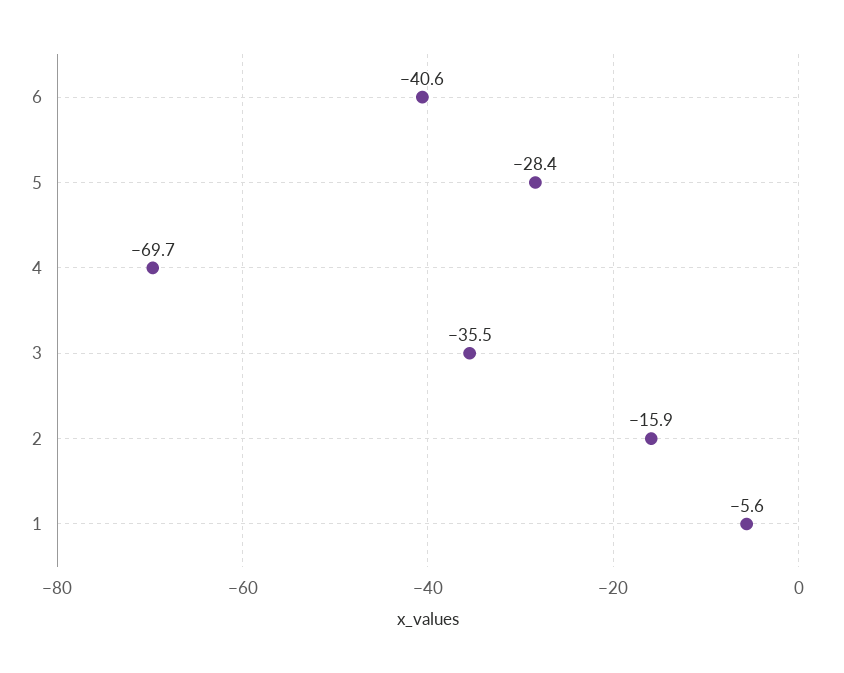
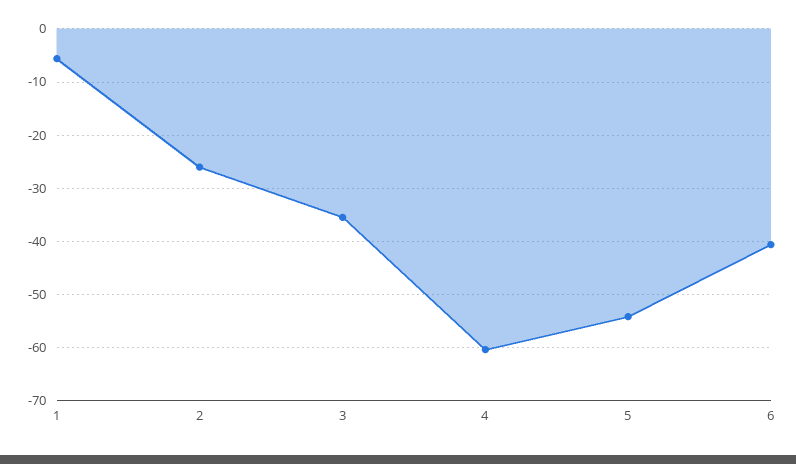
5: -28.4 -> -54
4: -69.7 -> -60
2: -15.9 -> -26

